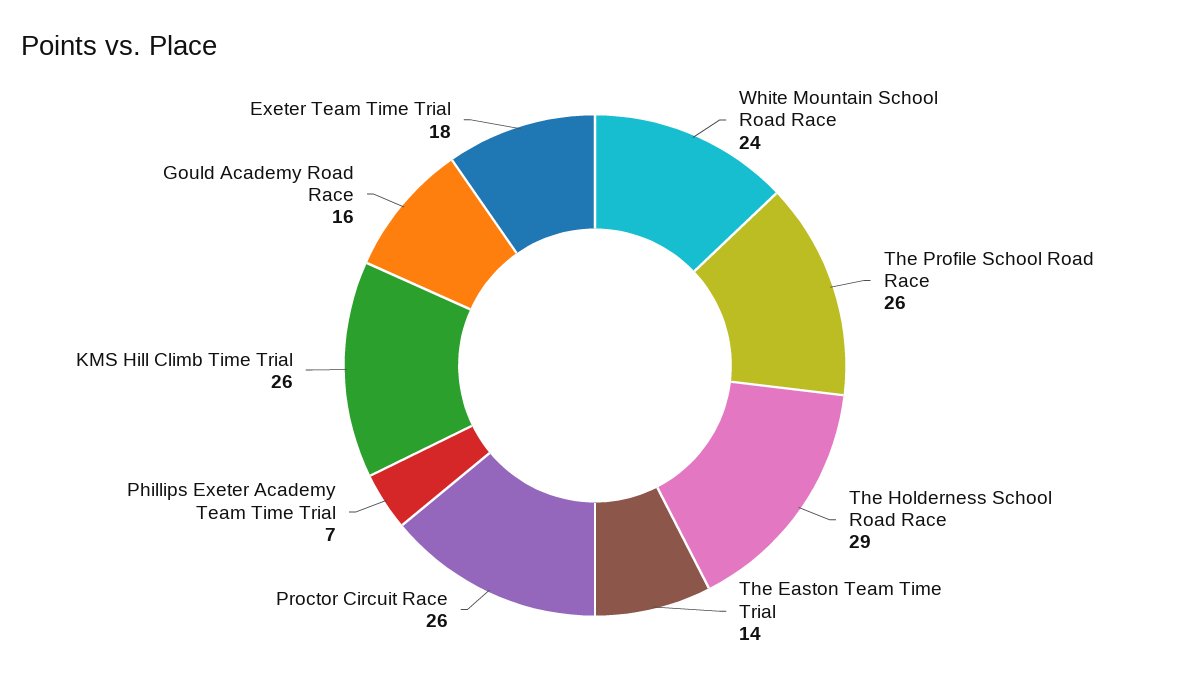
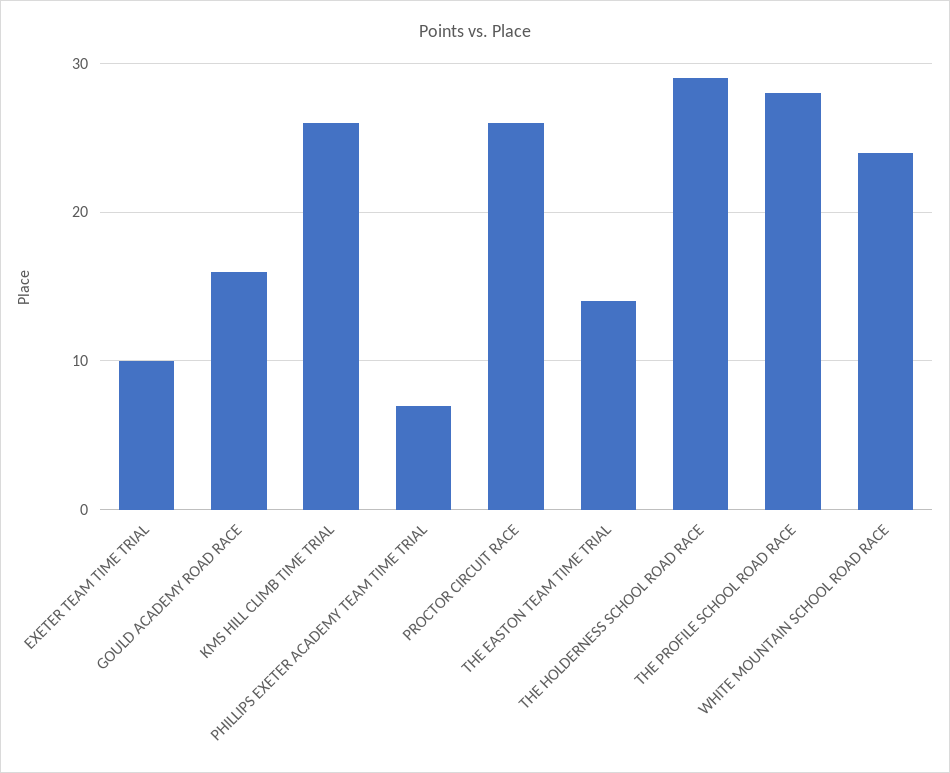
The Profile School Road Race: 26 -> 28
Exeter Team Time Trial: 18 -> 10

